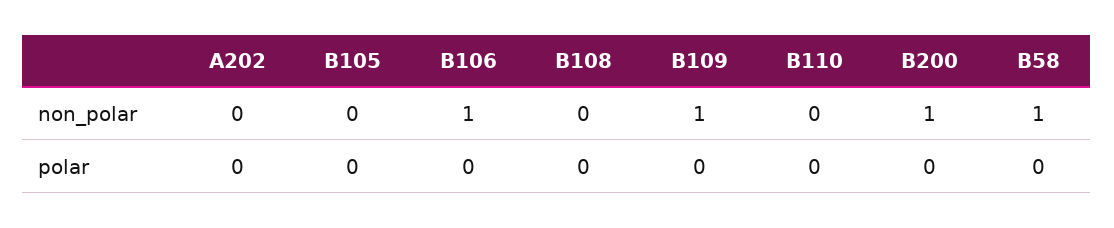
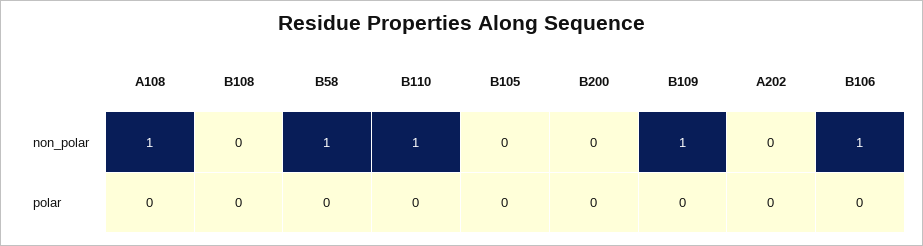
B110, non_polar: 0 -> 1
B200, non_polar: 1 -> 0
A108, non_polar: none -> 1
A108, polar: none -> 0

